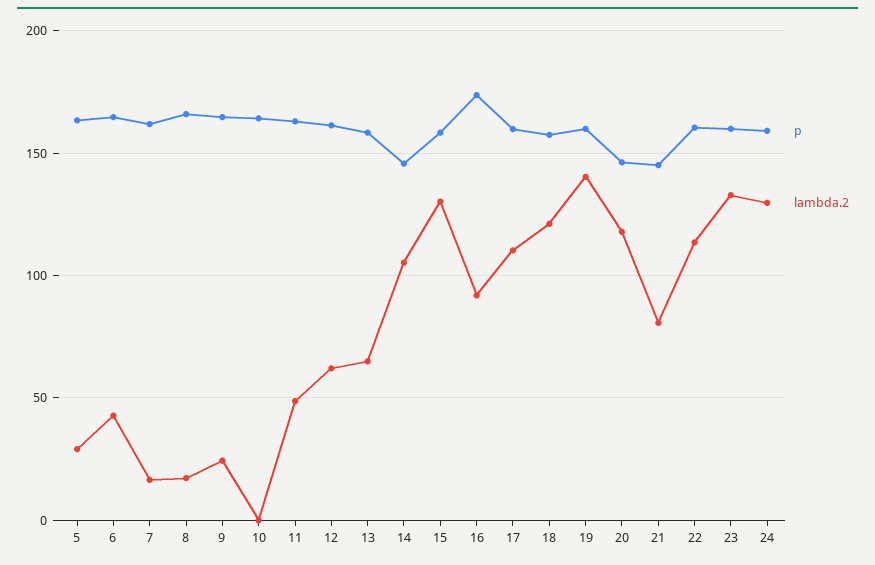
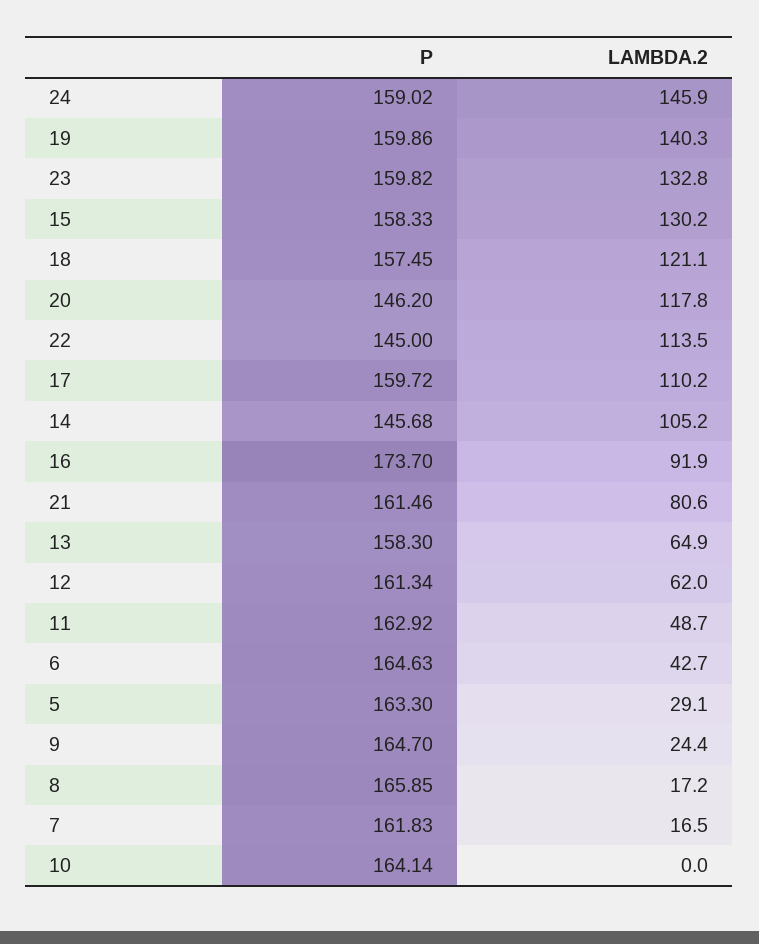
p, 21: 145 -> 161.46
p, 22: 160 -> 145
lambda.2, 24: 130 -> 145.9

